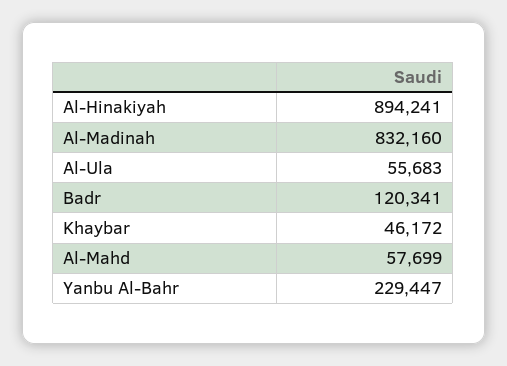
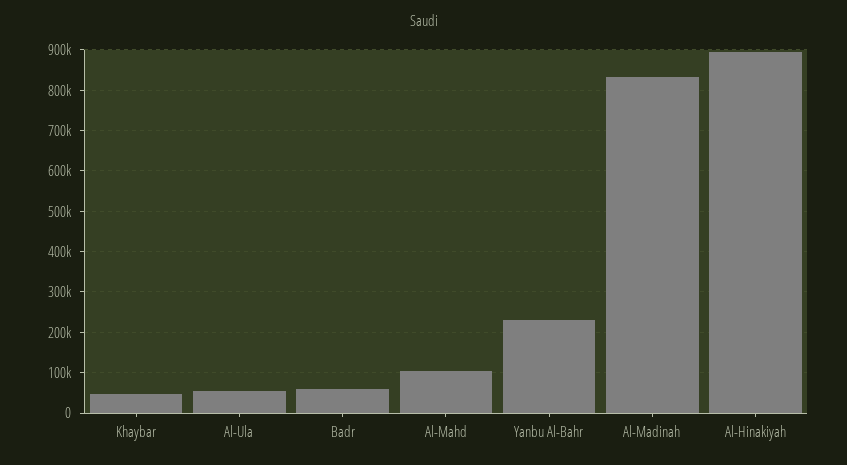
Badr: 120341 -> 60000
Al-Mahd: 57699 -> 100000

